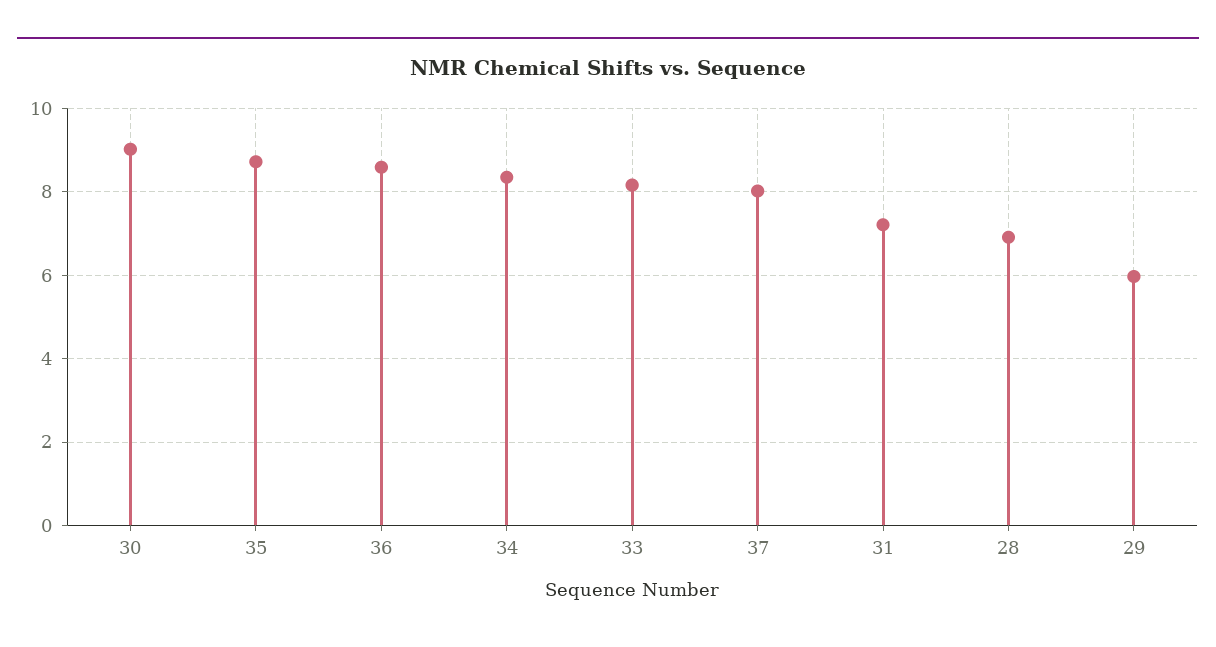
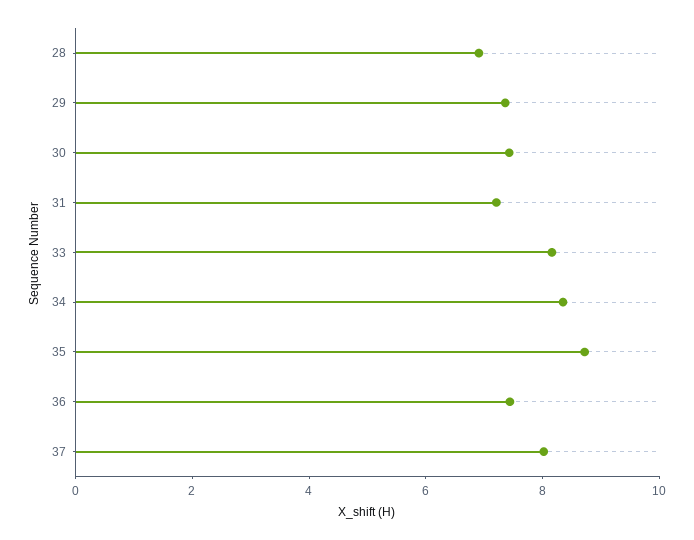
30: 9 -> 7.5
36: 8.6 -> 7.5
29: 6 -> 7.5

